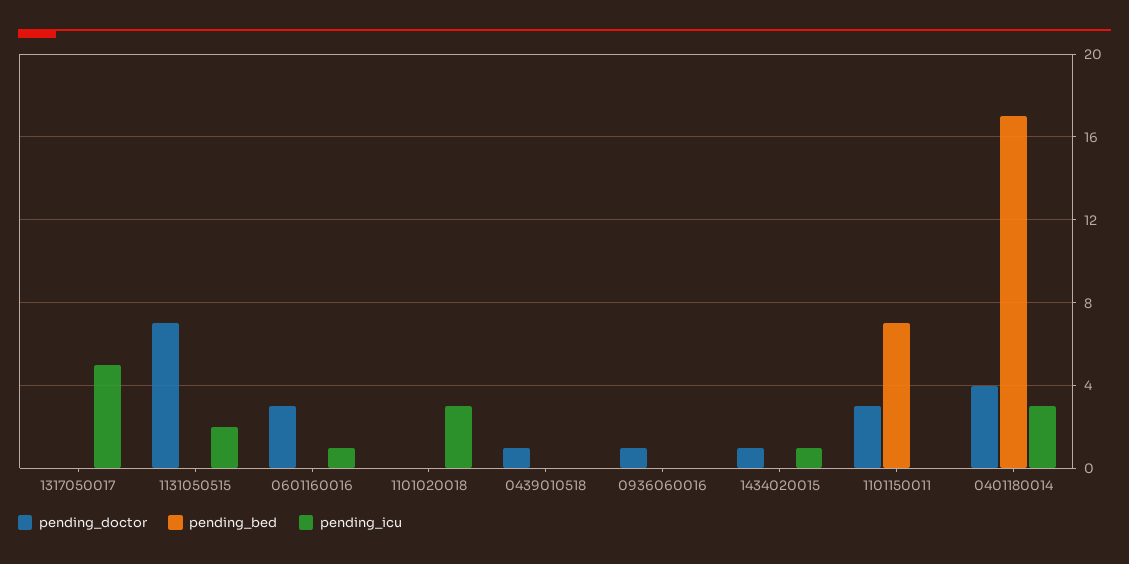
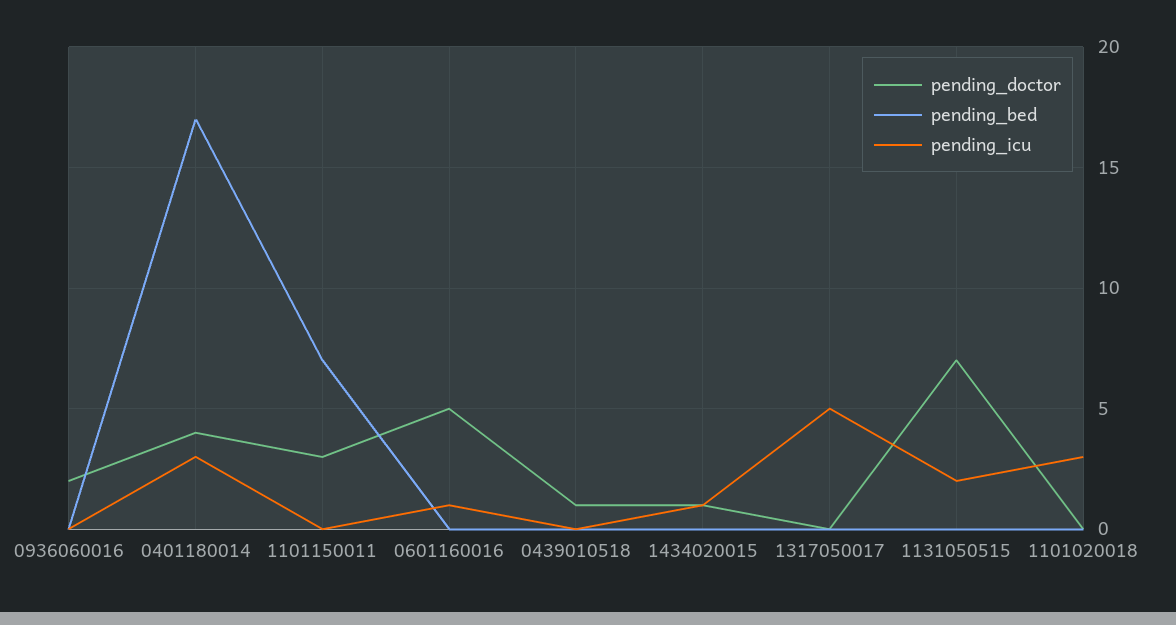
pending_doctor, 0601160016: 3 -> 5
pending_doctor, 0936060016: 1 -> 2

